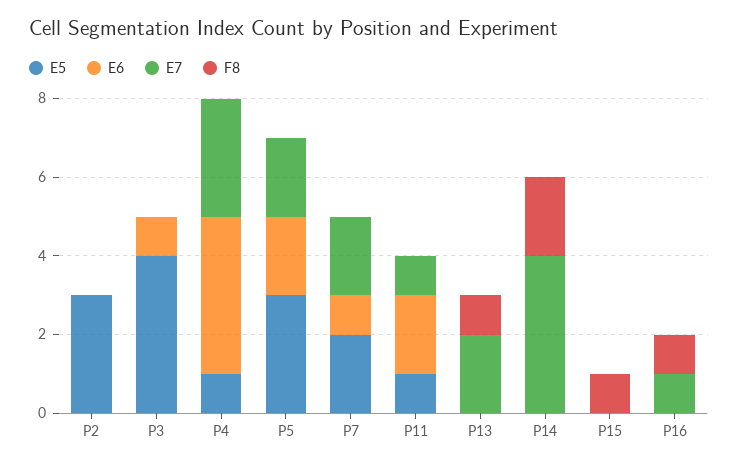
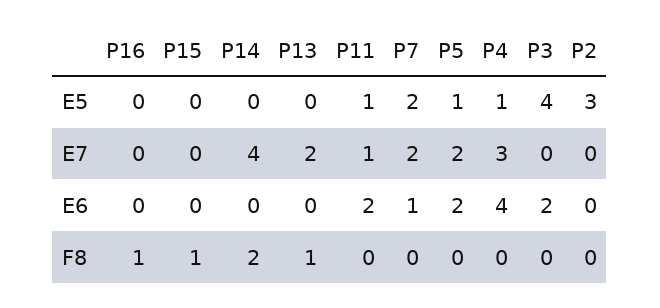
E6, P3: 1 -> 2
E5, P5: 3 -> 1
E7, P16: 1 -> 0

